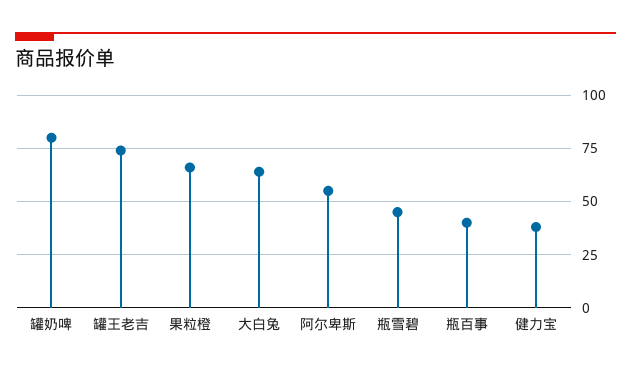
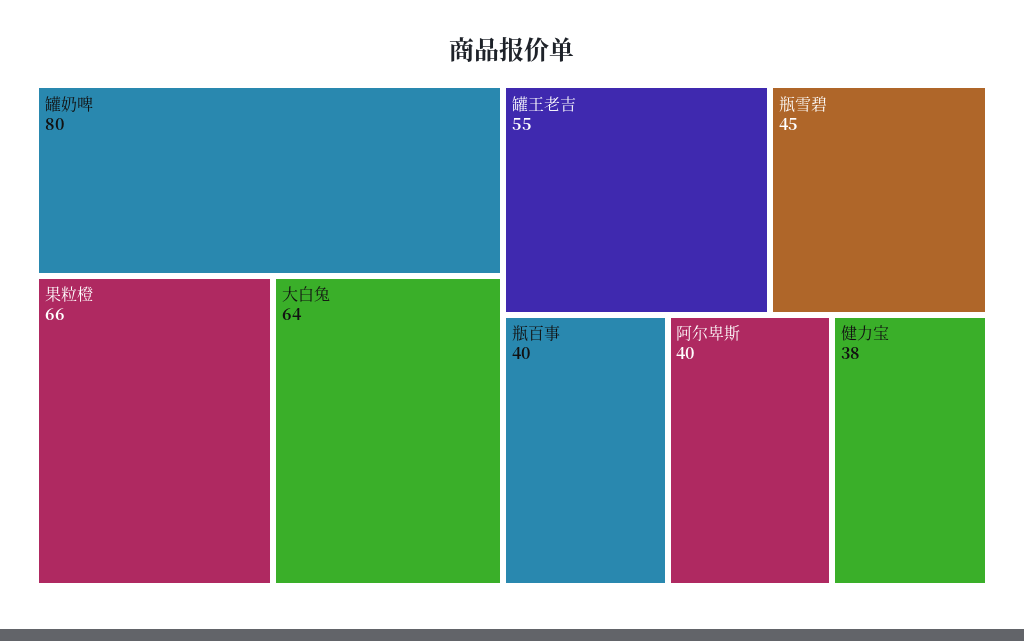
罐王老吉: 75 -> 55
阿尔卑斯: 55 -> 40

